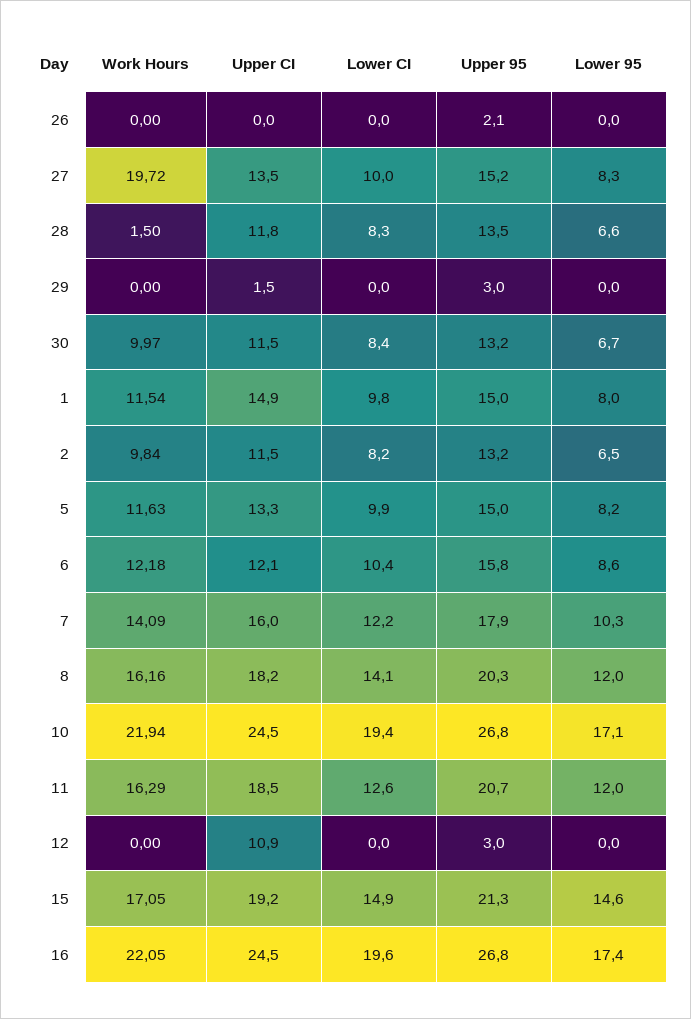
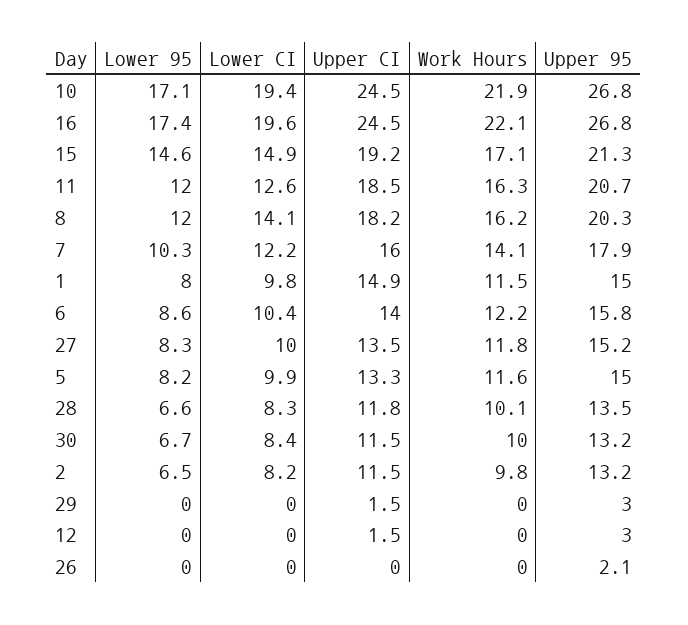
Work Hours, 27: 19.72 -> 11.8
Work Hours, 28: 1.5 -> 10.1
Upper CI, 6: 12.1 -> 14
Upper CI, 12: 10.9 -> 1.5

